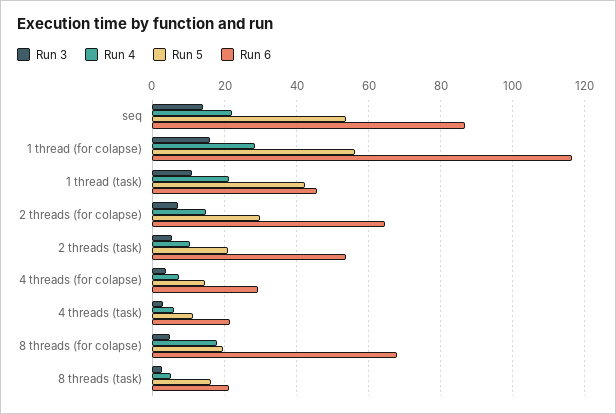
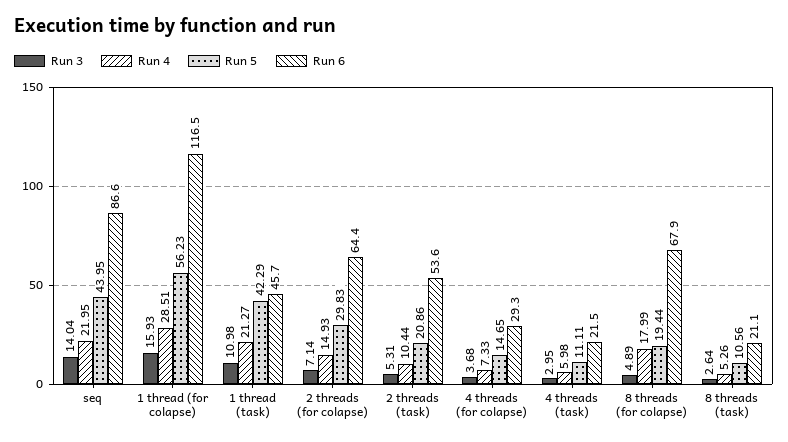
Run 5, seq: 54 -> 43.95
Run 5, 8 threads (task): 16 -> 10.56

